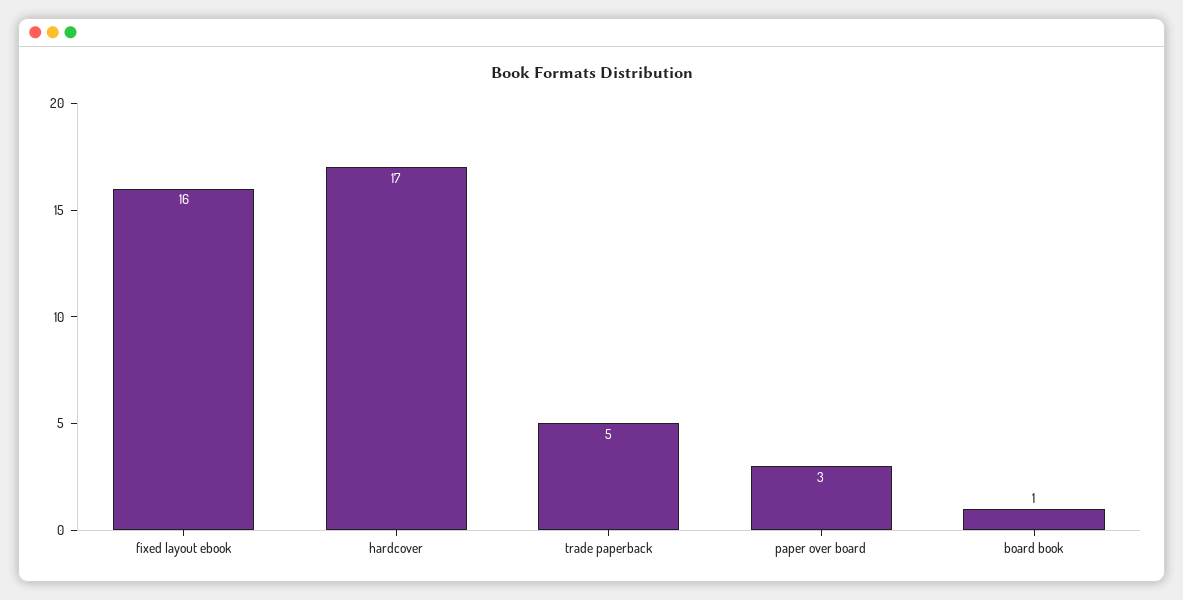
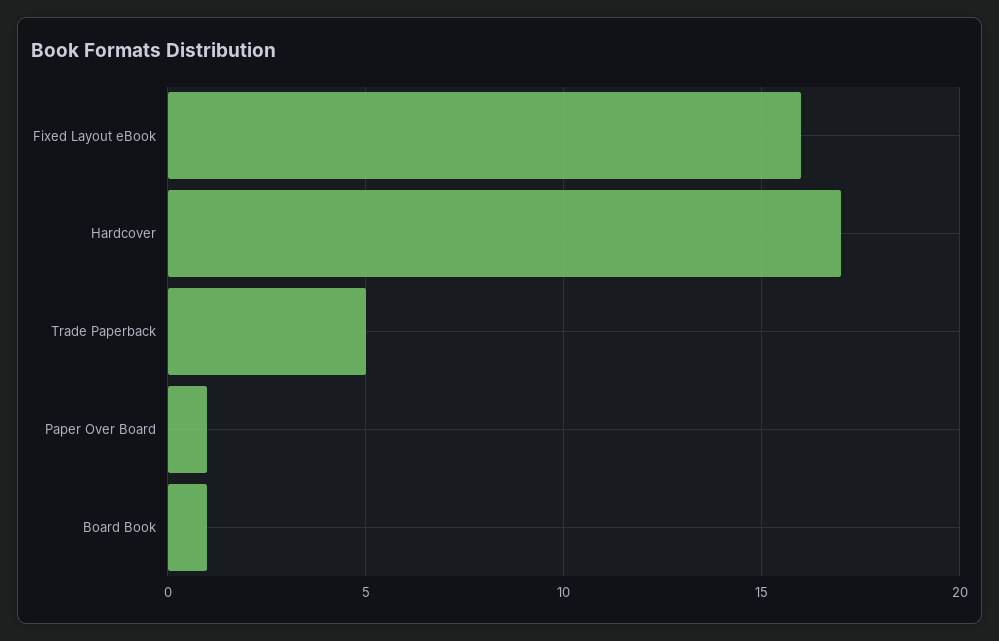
paper over board: 3 -> 1

